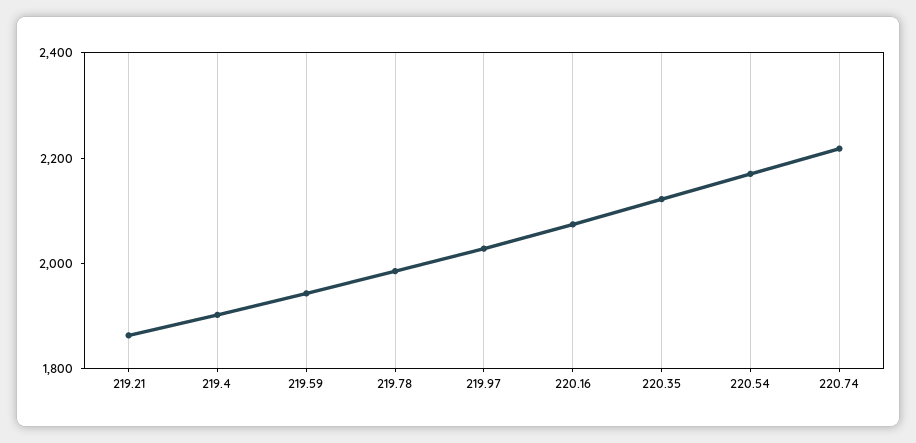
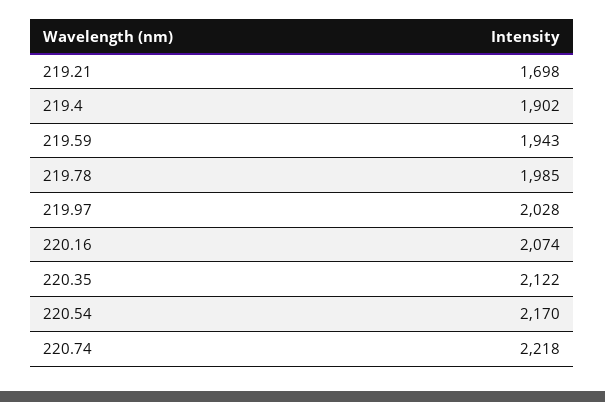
219.21: 1850 -> 1698

